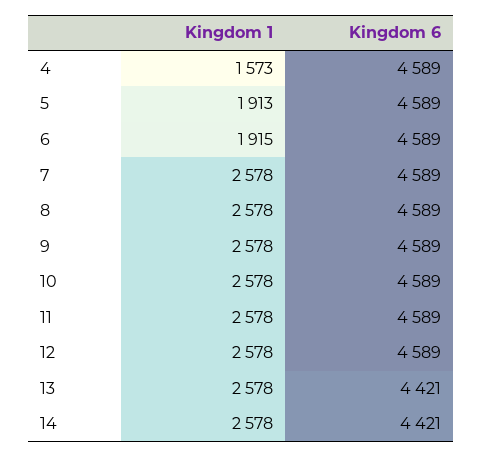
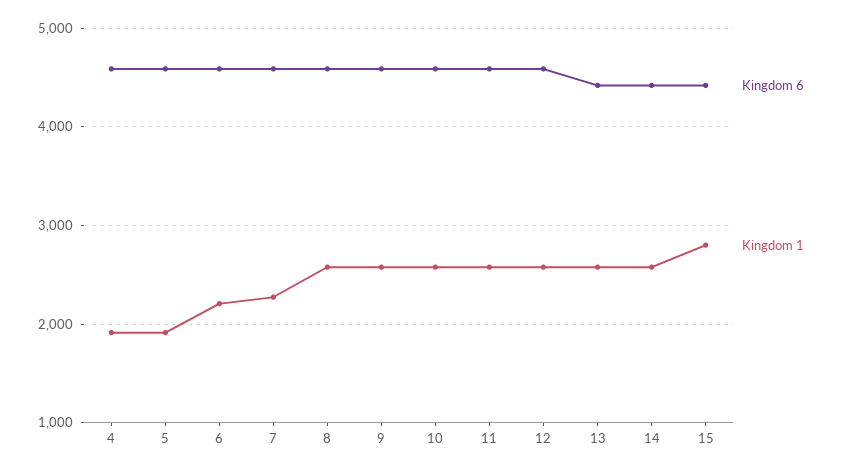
Kingdom 1, 4: 1573 -> 1900
Kingdom 1, 6: 1915 -> 2200
Kingdom 1, 7: 2578 -> 2300
Kingdom 6, 15: none -> 4400
Kingdom 1, 15: none -> 2800

